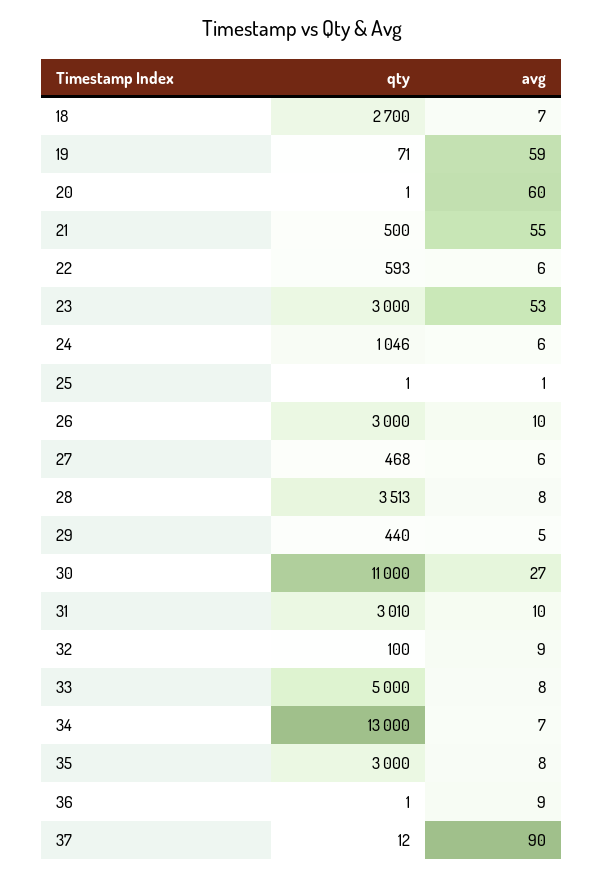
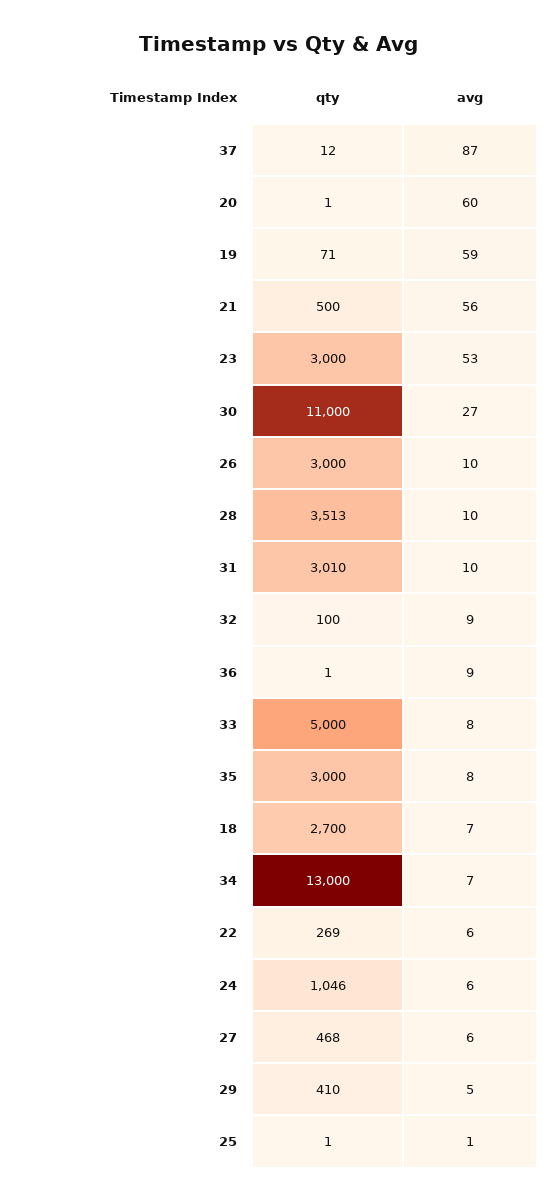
avg, 21: 55 -> 56
qty, 22: 593 -> 269
avg, 28: 8 -> 10
qty, 29: 440 -> 410
avg, 37: 90 -> 87

